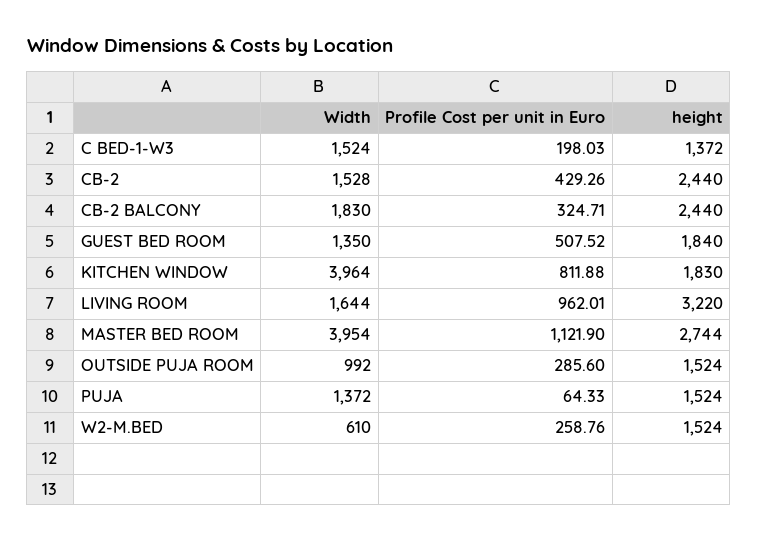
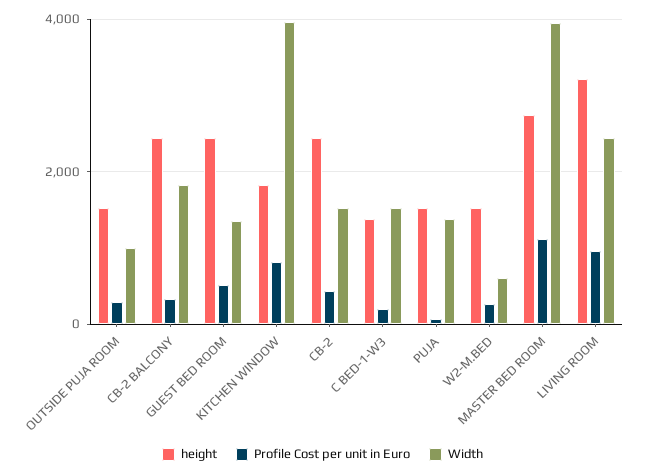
height, GUEST BED ROOM: 1840 -> 2400
Width, LIVING ROOM: 1644 -> 2400

